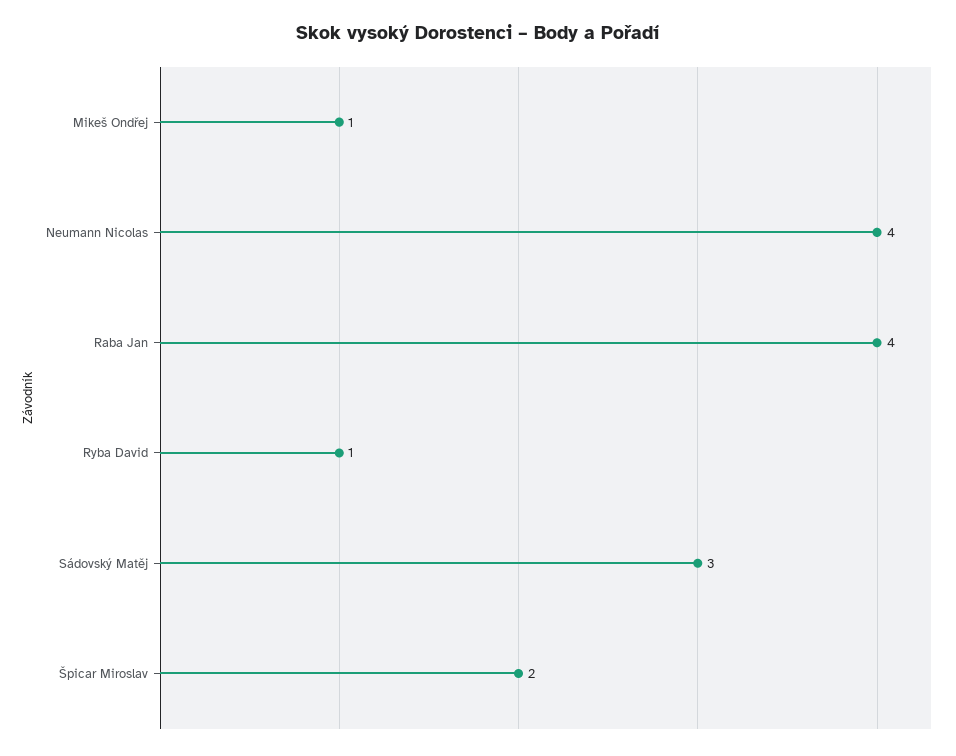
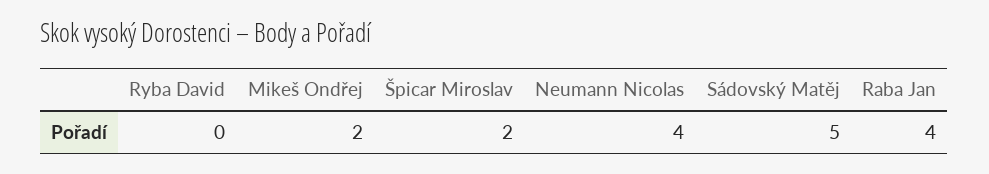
Mikeš Ondřej: 1 -> 2
Ryba David: 1 -> 0
Sádovský Matěj: 3 -> 5

